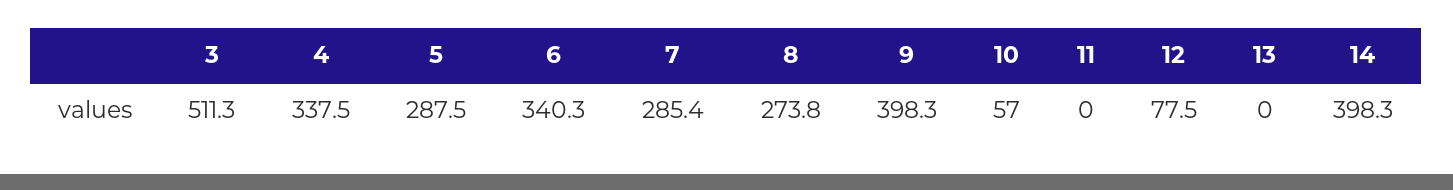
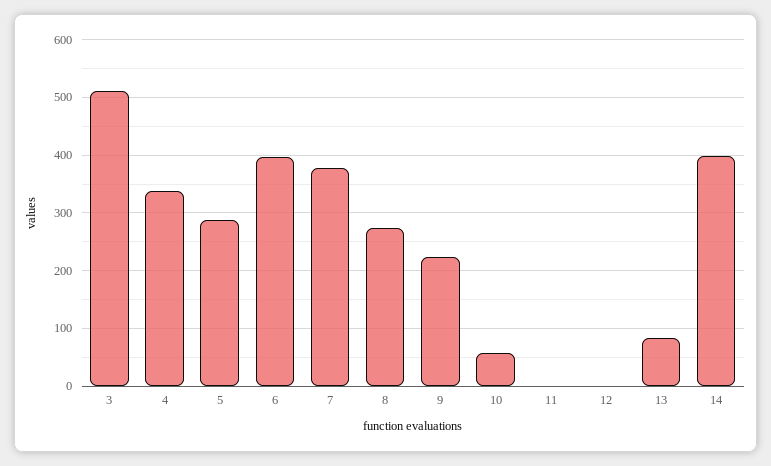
6: 340.3 -> 400
7: 285.4 -> 380
9: 398.3 -> 220
12: 77.5 -> 0
13: 0 -> 80

